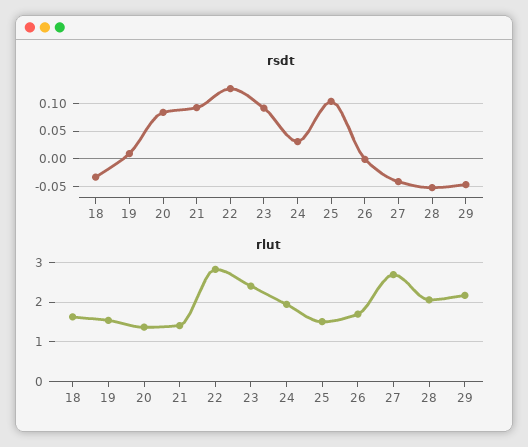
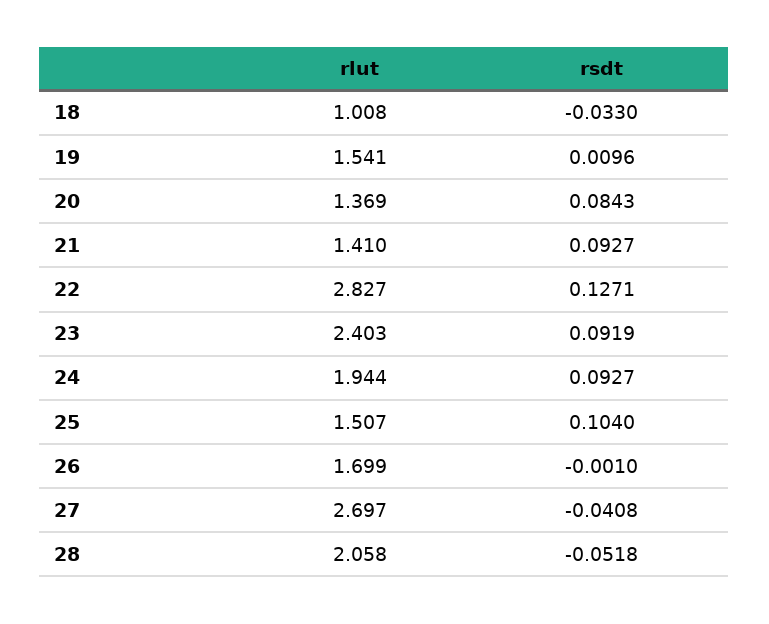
rsdt, 24: 0.025 -> 0.0927
rsdt, 29: -0.05 -> none
rlut, 18: 1.6 -> 1.008
rlut, 29: 2.2 -> none

